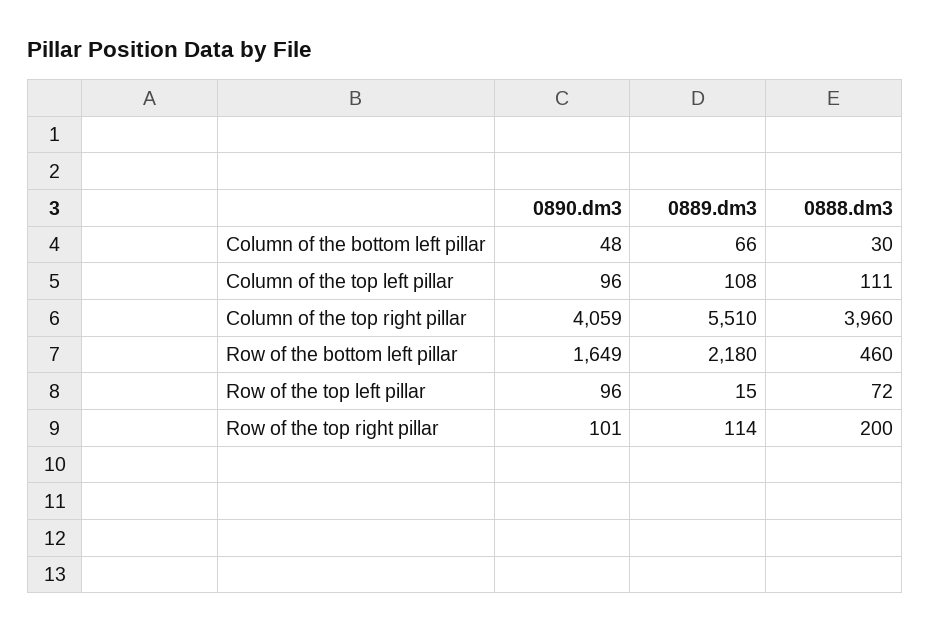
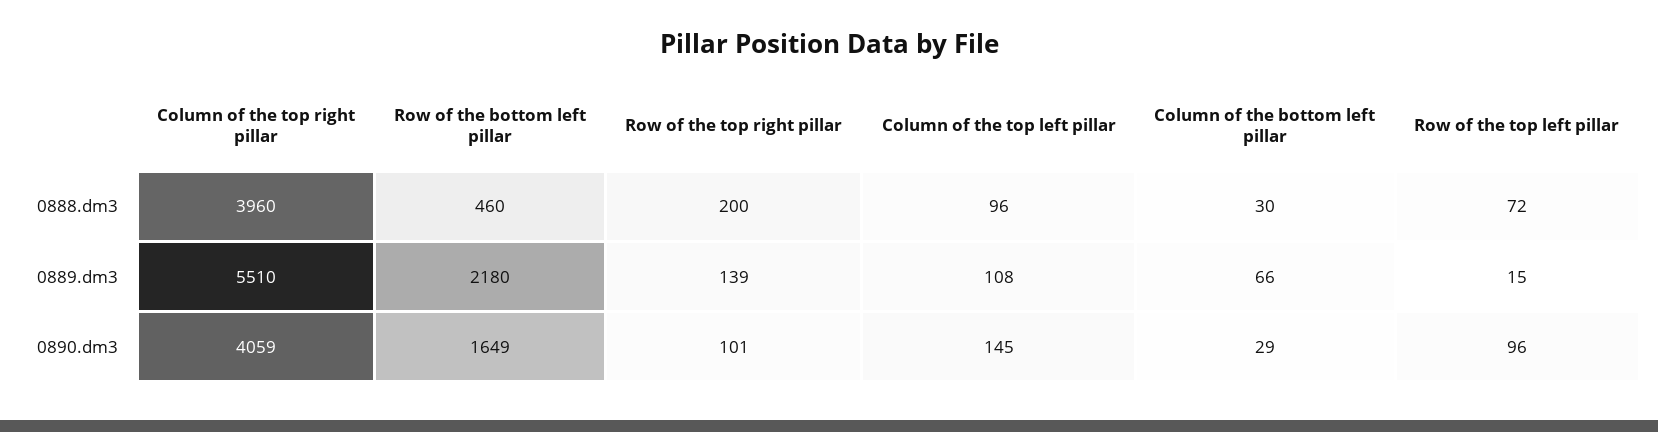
0890.dm3, Column of the bottom left pillar: 48 -> 29
0890.dm3, Column of the top left pillar: 96 -> 145
0888.dm3, Column of the top left pillar: 111 -> 96
0889.dm3, Row of the top right pillar: 114 -> 139

